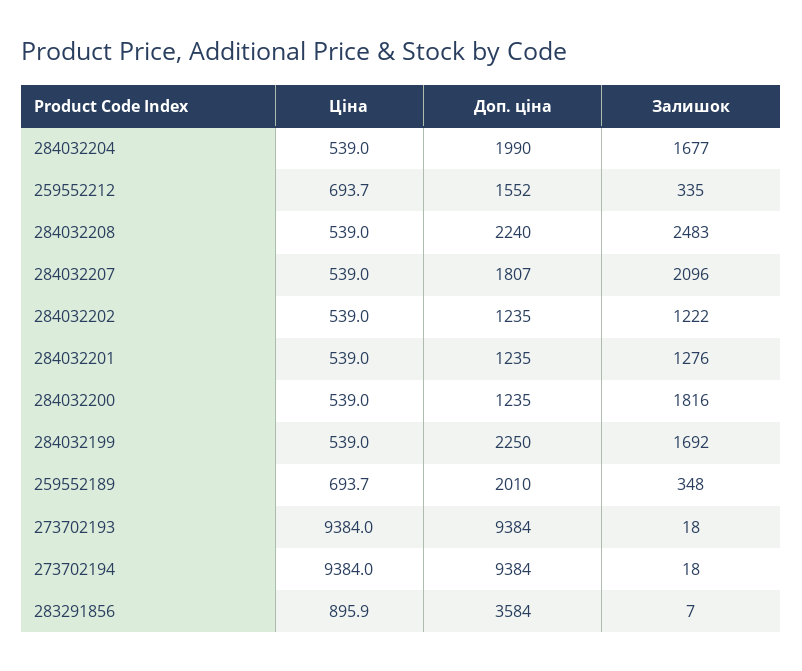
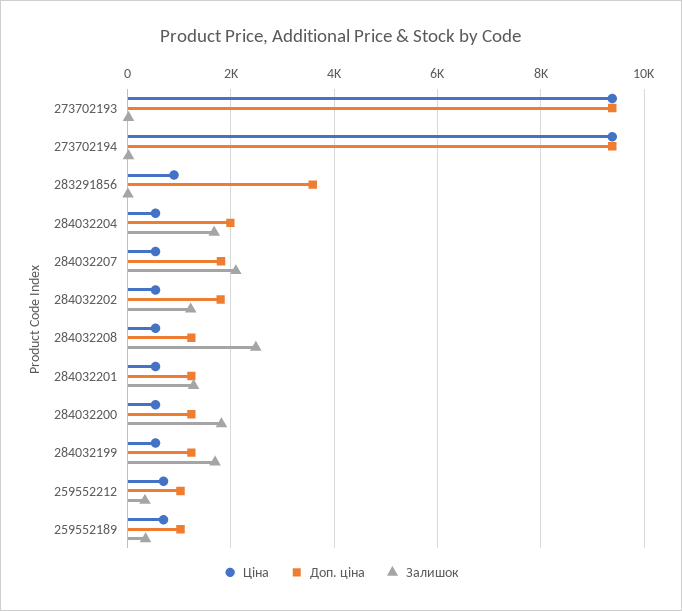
Доп. ціна, 259552212: 1552 -> 1000
Доп. ціна, 284032208: 2240 -> 1200
Доп. ціна, 284032202: 1235 -> 1800
Доп. ціна, 284032199: 2250 -> 1200
Доп. ціна, 259552189: 2010 -> 1000

